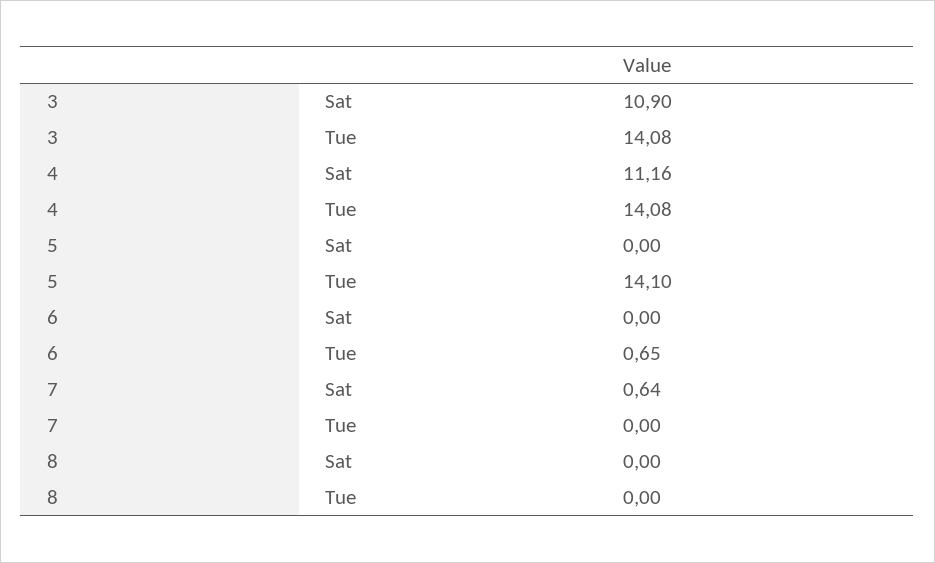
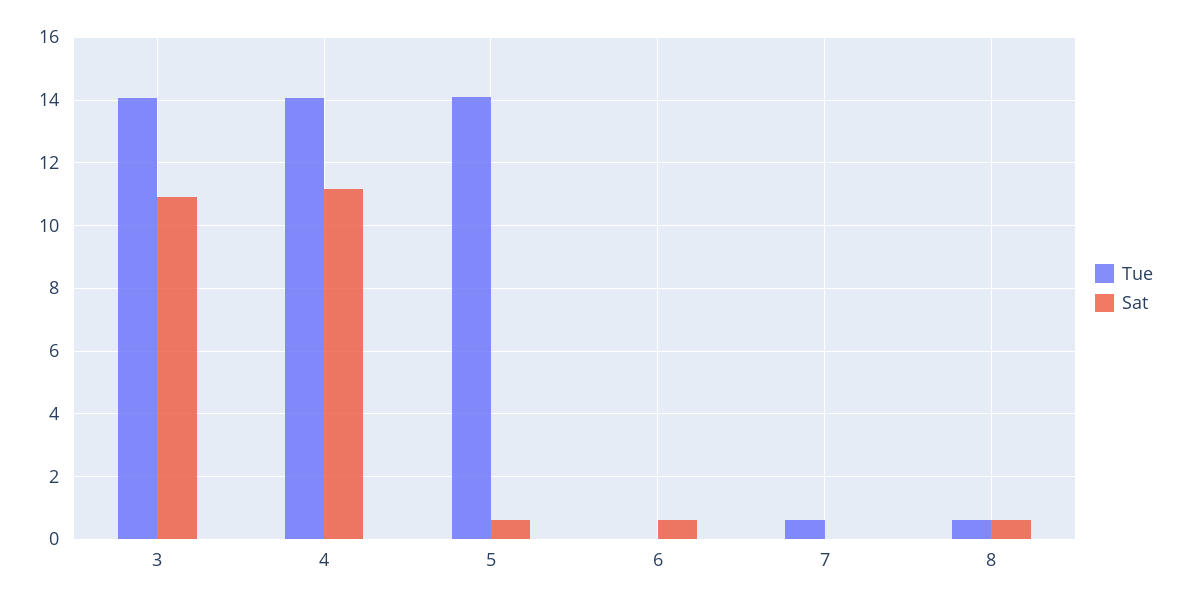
Sat, 5: 0 -> 0.6
Sat, 6: 0 -> 0.6
Tue, 6: 0.65 -> 0
Sat, 7: 0.64 -> 0
Tue, 7: 0 -> 0.6
Sat, 8: 0 -> 0.6
Tue, 8: 0 -> 0.6

